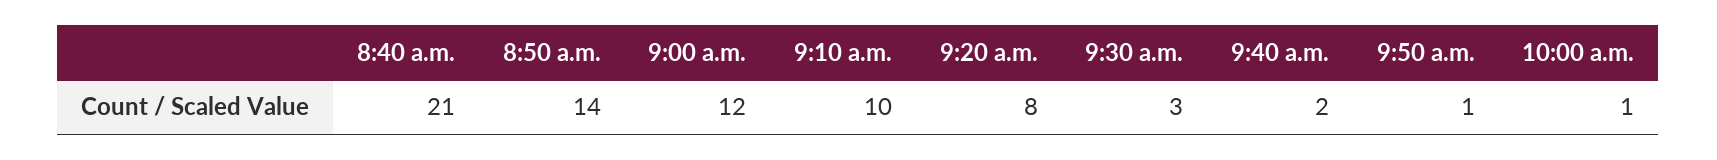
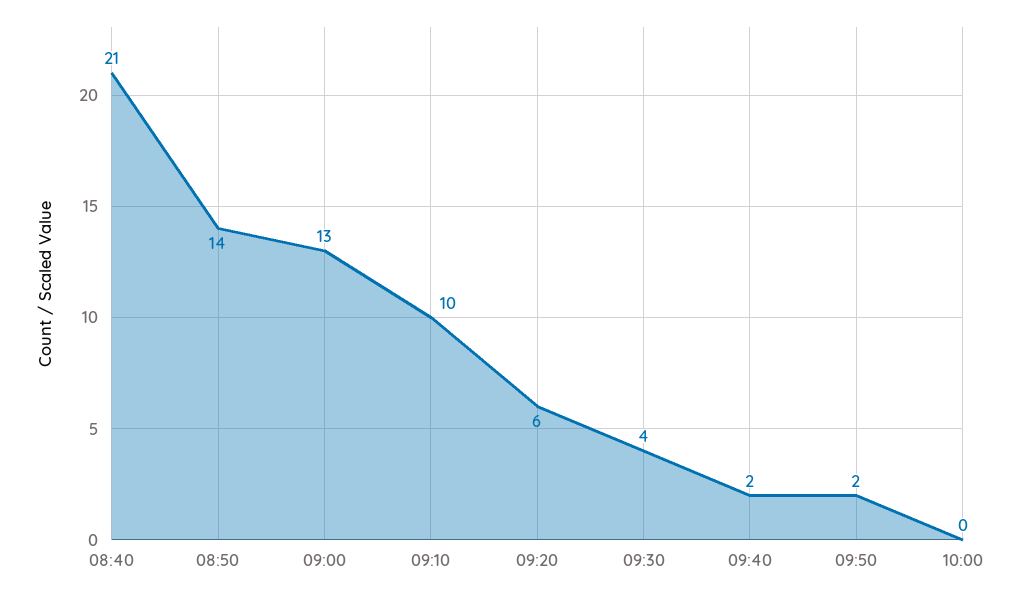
9:00 a.m.: 12 -> 13
9:20 a.m.: 8 -> 6
9:30 a.m.: 3 -> 4
9:50 a.m.: 1 -> 2
10:00 a.m.: 1 -> 0

